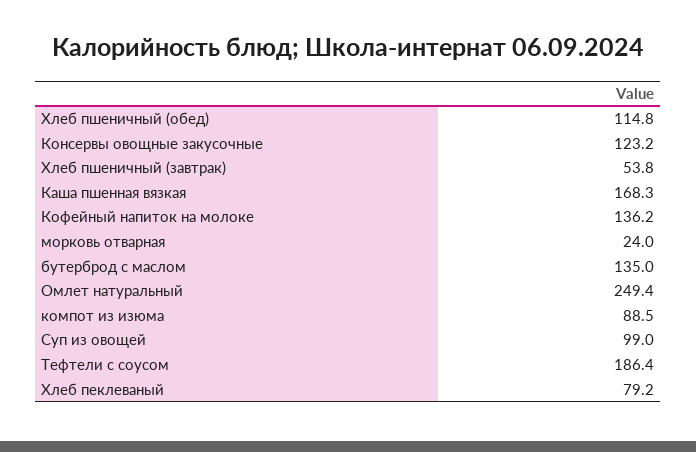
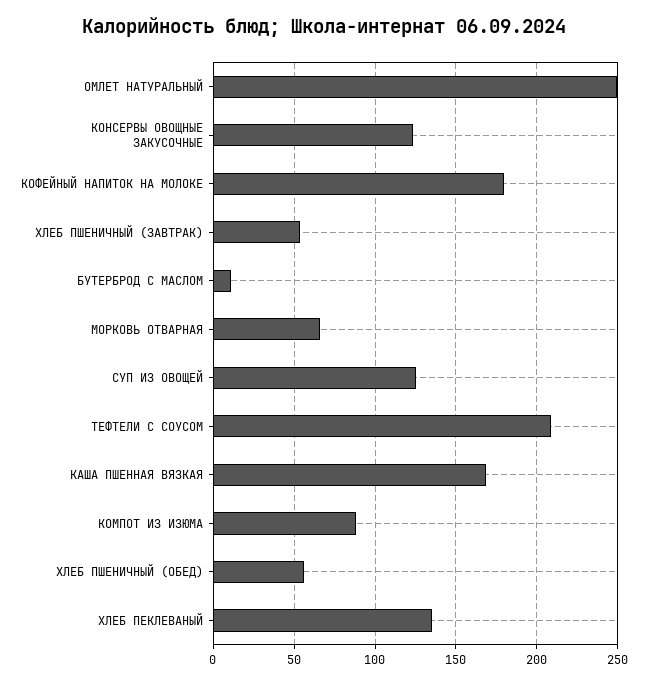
Хлеб пшеничный (обед): 114.8 -> 55
Кофейный напиток на молоке: 136.2 -> 180
морковь отварная: 24 -> 65
бутерброд с маслом: 135 -> 10
Суп из овощей: 99 -> 125
Тефтели с соусом: 186.4 -> 210
Хлеб пеклеваный: 79.2 -> 135

